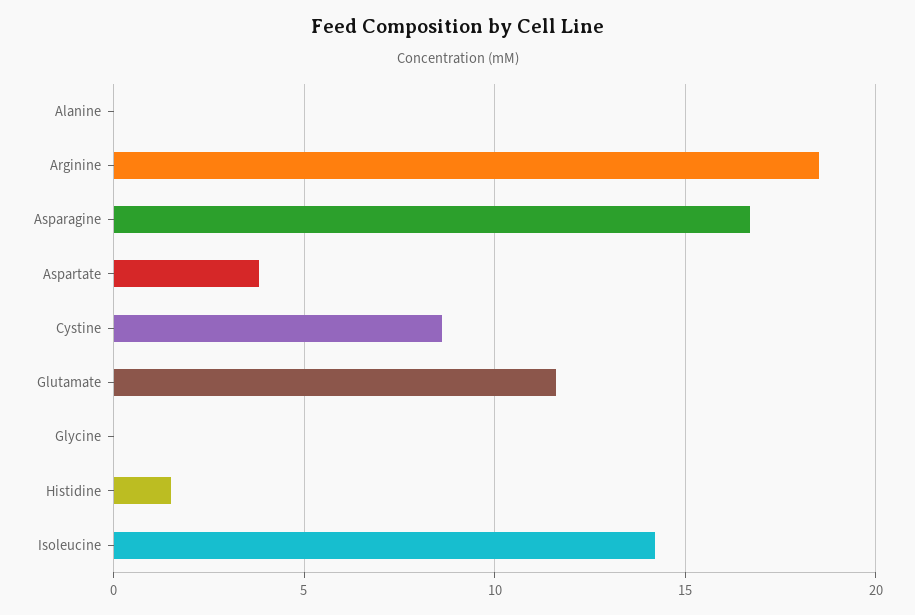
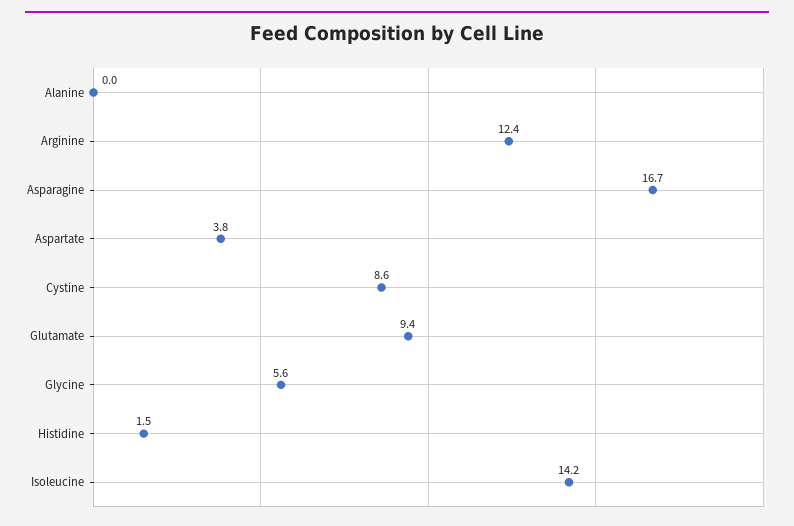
Arginine: 18.5 -> 12.4
Glutamate: 11.5 -> 9.4
Glycine: 0 -> 5.6

